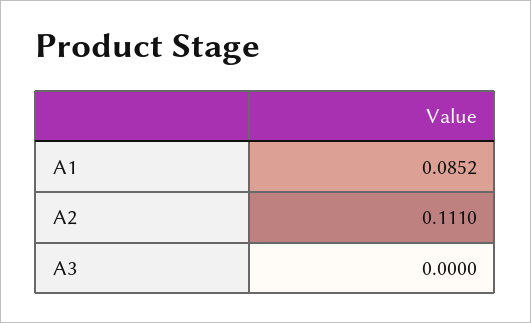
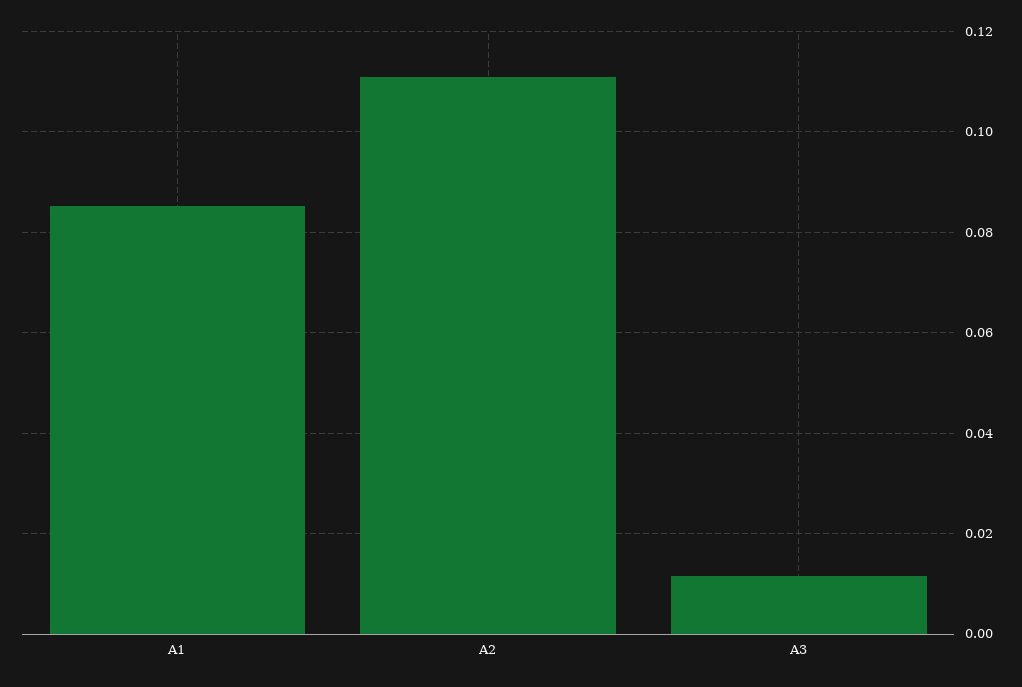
A3: 0 -> 0.012

